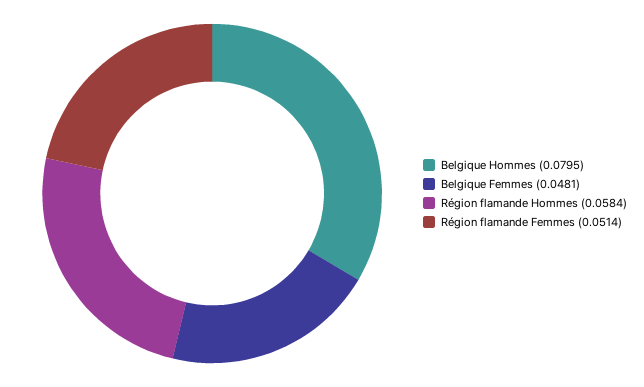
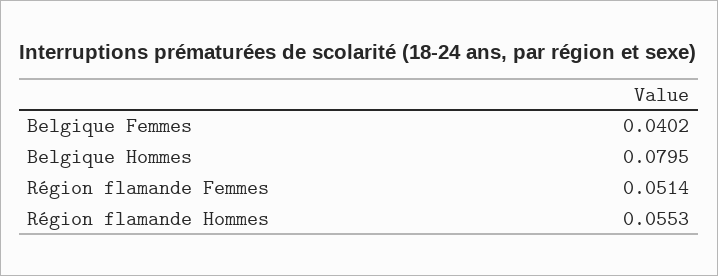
Belgique Femmes: 0.0481 -> 0.0402
Région flamande Hommes: 0.0584 -> 0.0553

